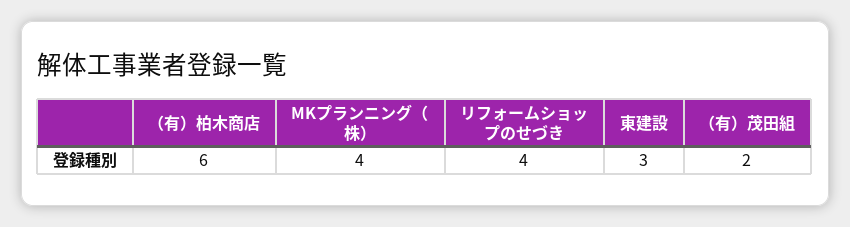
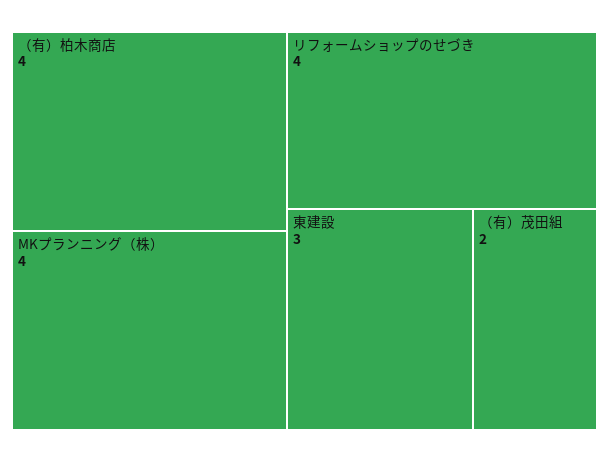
（有）柏木商店: 6 -> 4

